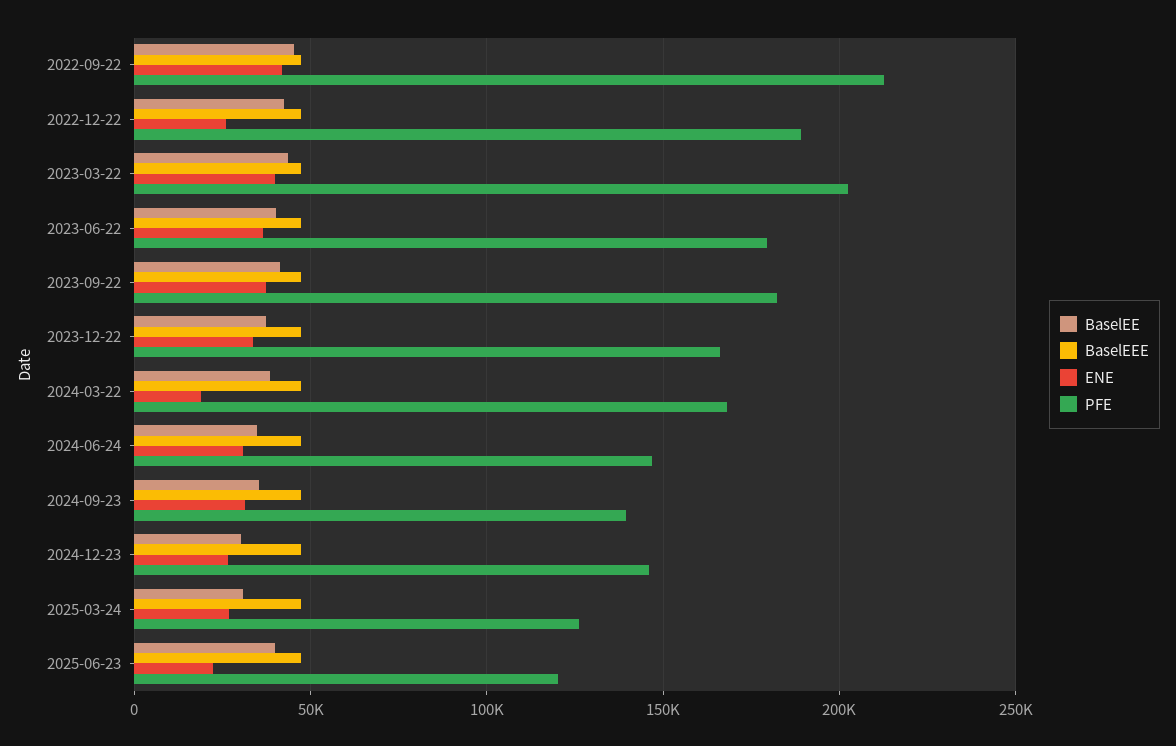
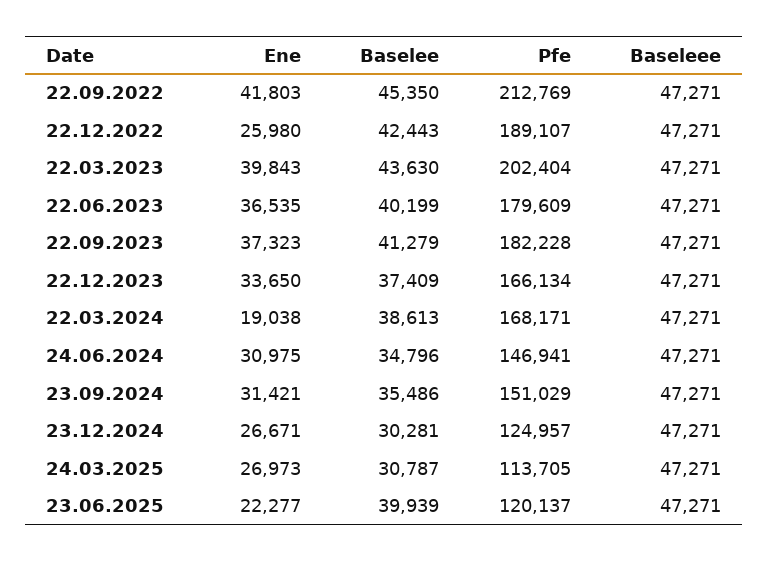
PFE, 2024-09-23: 140000 -> 151029
PFE, 2024-12-23: 145000 -> 124957
PFE, 2025-03-24: 125000 -> 113705

